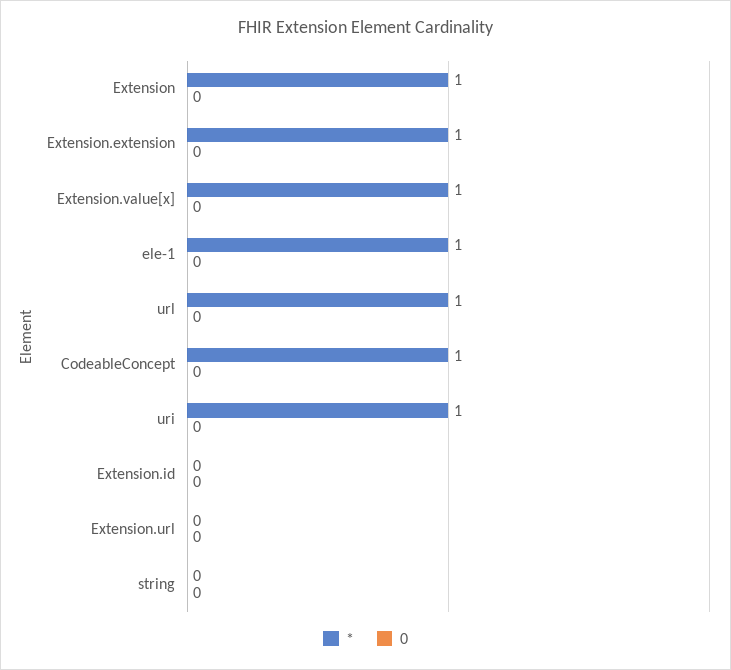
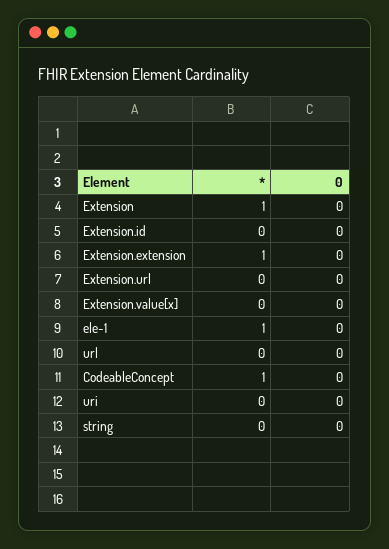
*, Extension.value[x]: 1 -> 0
*, url: 1 -> 0
*, uri: 1 -> 0

